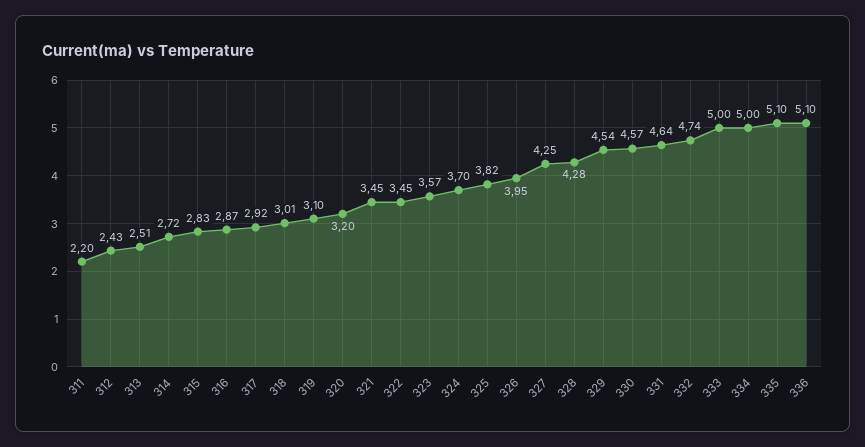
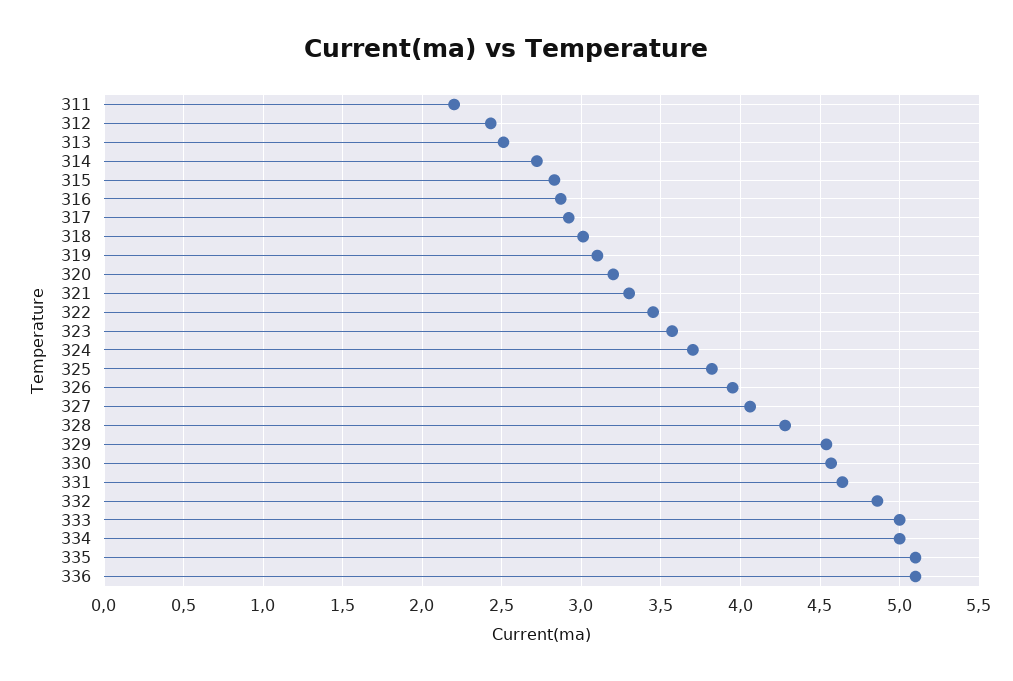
321: 3.45 -> 3.3
327: 4.25 -> 4.05
332: 4.74 -> 4.85

